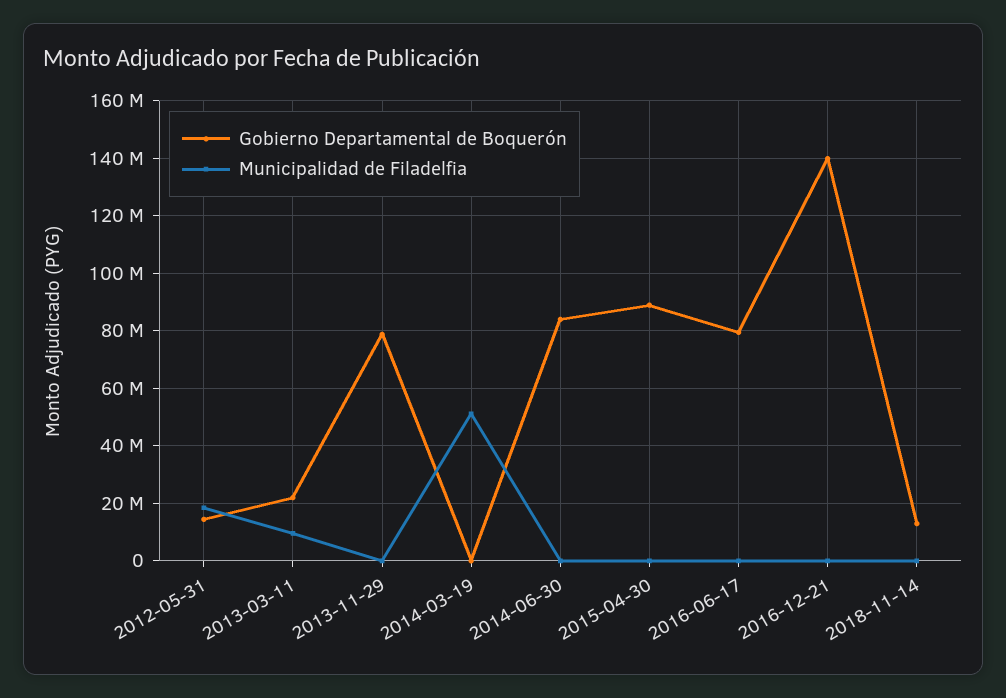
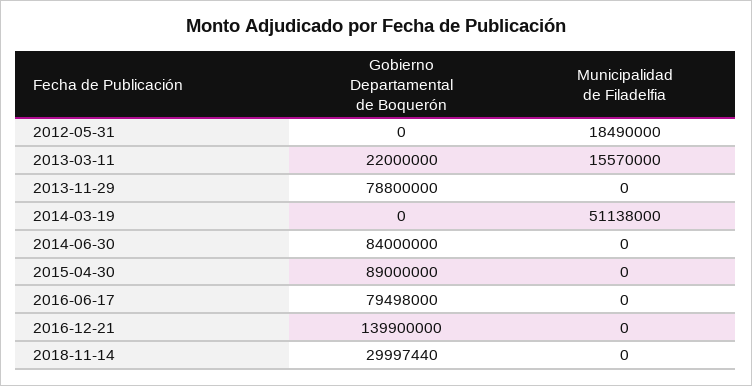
Gobierno Departamental de Boquerón, 2012-05-31: 15000000 -> 0
Municipalidad de Filadelfia, 2013-03-11: 10000000 -> 15570000
Gobierno Departamental de Boquerón, 2018-11-14: 12500000 -> 29997440

